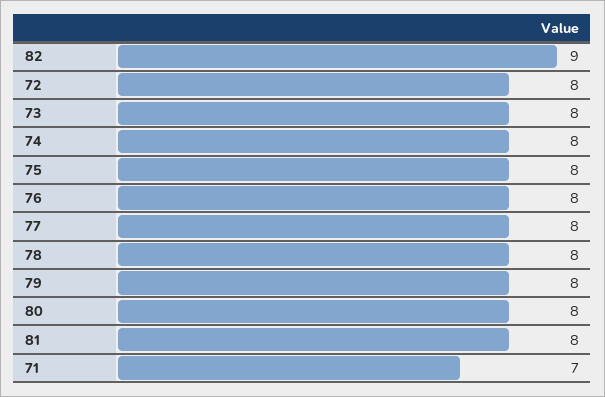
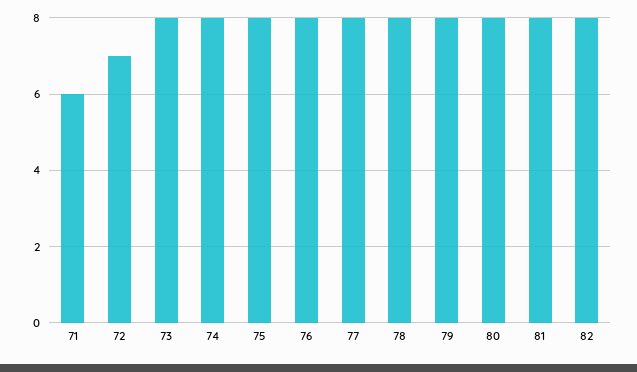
82: 9 -> 8
72: 8 -> 7
71: 7 -> 6

